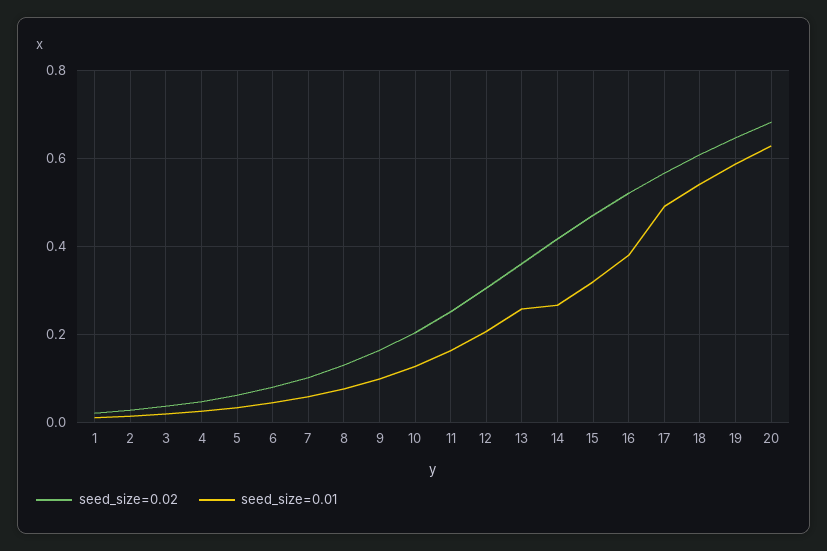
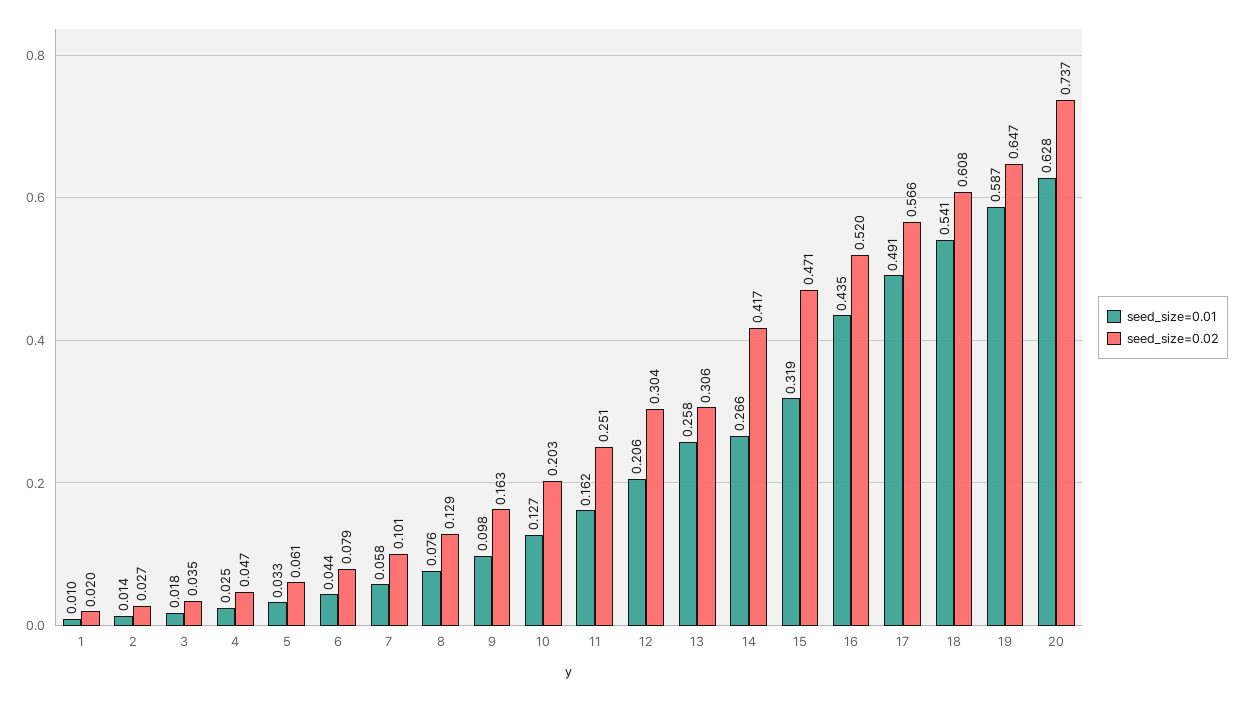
seed_size=0.02, 13: 0.36 -> 0.306
seed_size=0.01, 16: 0.38 -> 0.435
seed_size=0.02, 20: 0.68 -> 0.737

